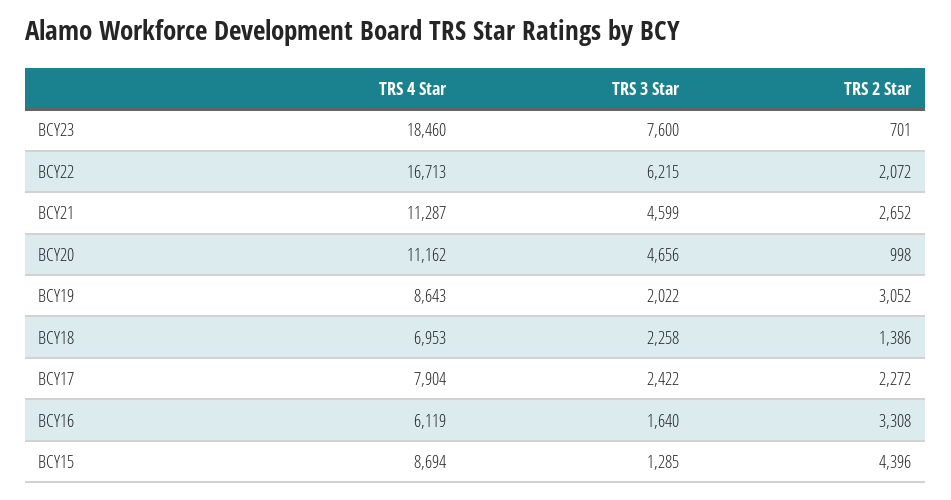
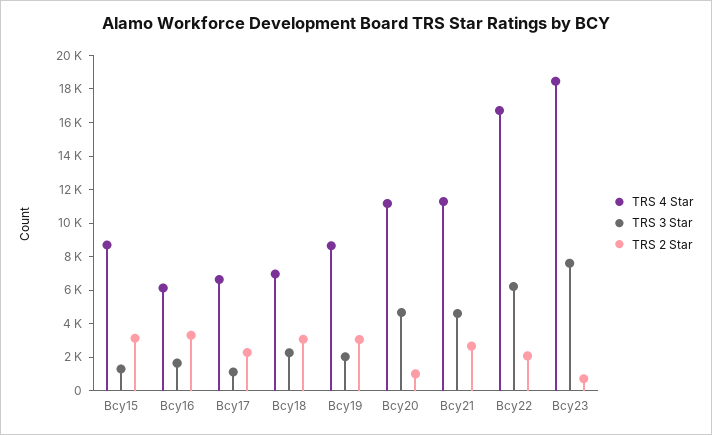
TRS 2 Star, BCY18: 1386 -> 3000
TRS 4 Star, BCY17: 7904 -> 6500
TRS 3 Star, BCY17: 2422 -> 1000
TRS 2 Star, BCY15: 4396 -> 3000

